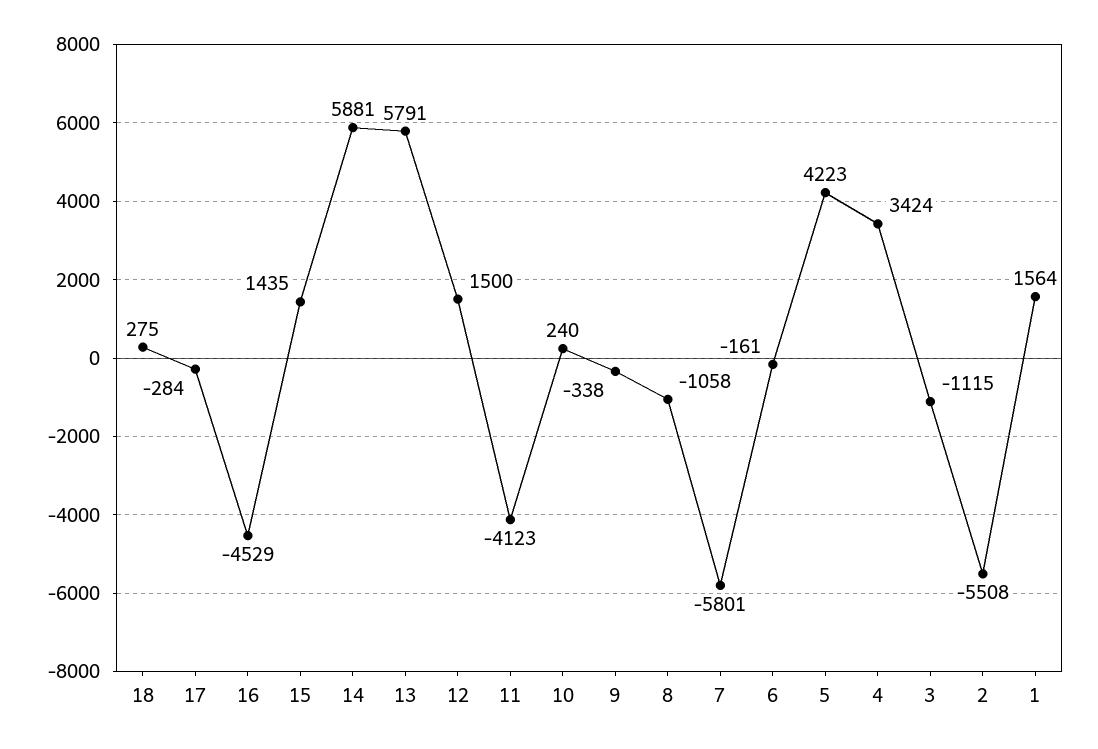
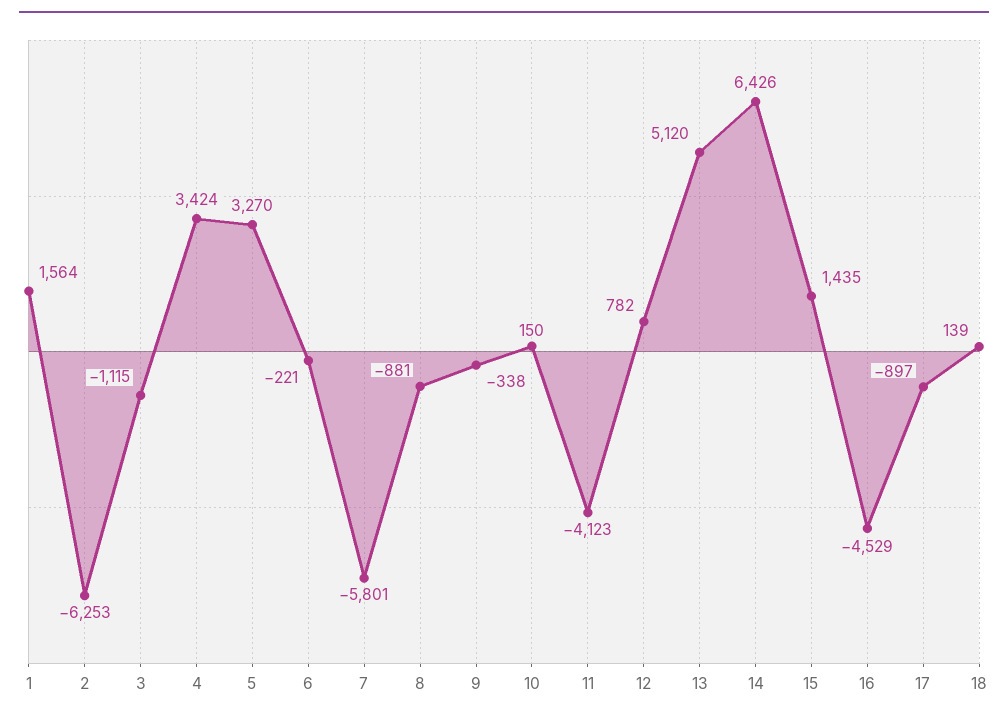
18: 275 -> 139
17: -284 -> -897
14: 5881 -> 6426
13: 5791 -> 5120
12: 1500 -> 782
10: 240 -> 150
8: -1058 -> -881
6: -161 -> -221
5: 4223 -> 3270
2: -5508 -> -6253

